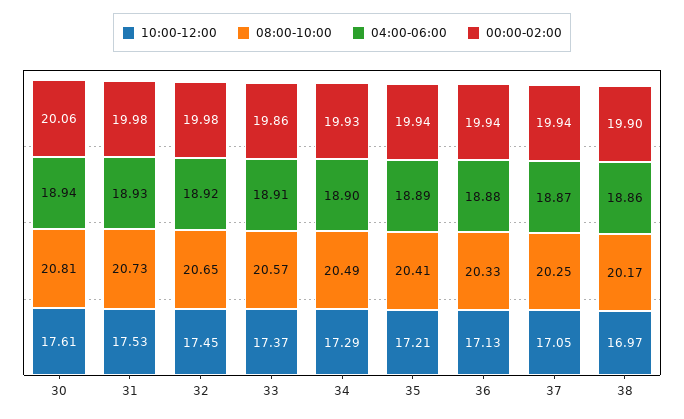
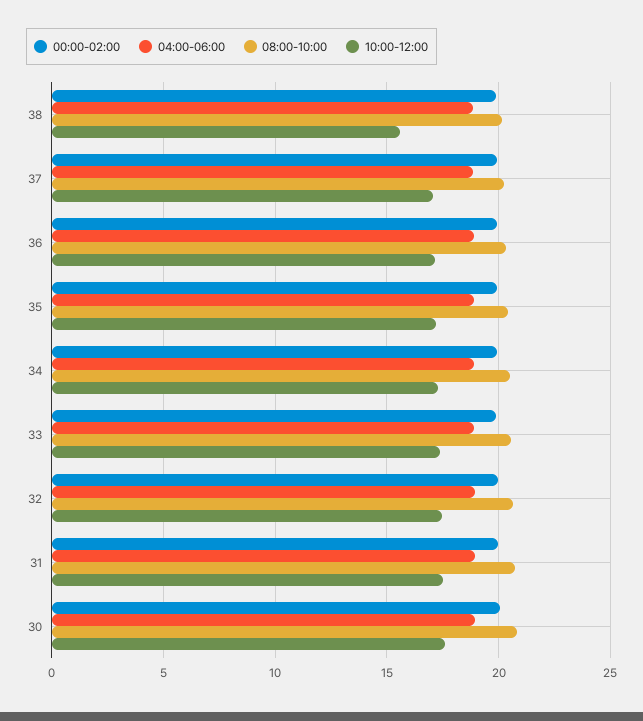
10:00-12:00, 38: 16.97 -> 15.5

